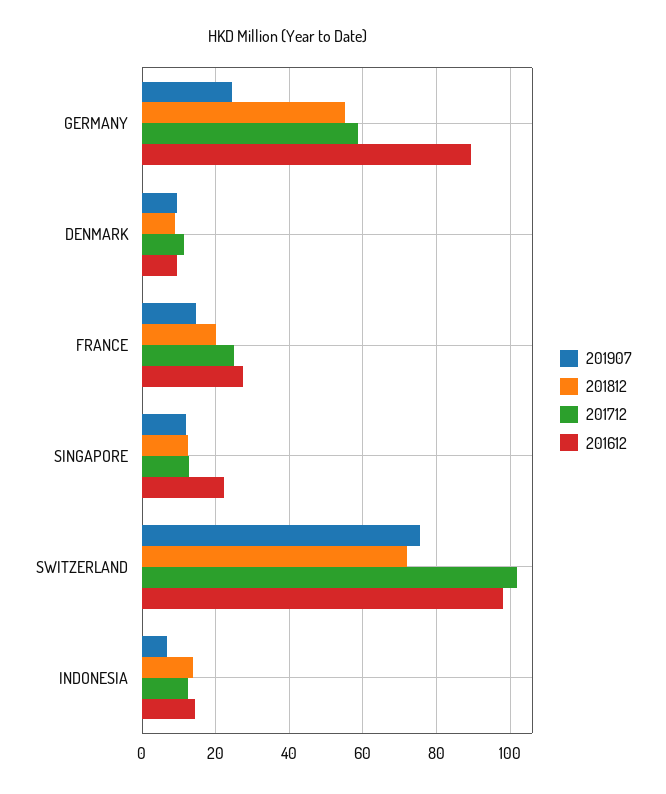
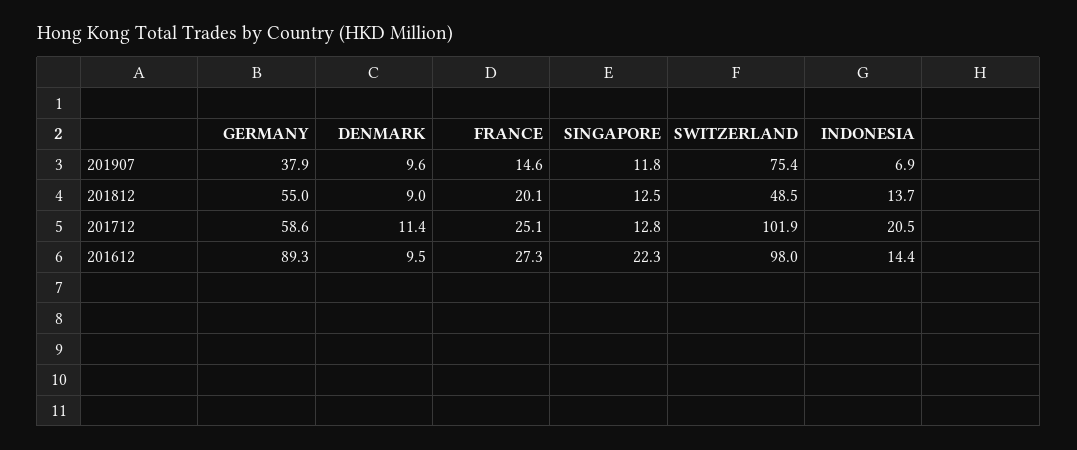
201907, GERMANY: 24 -> 37.9
201812, SWITZERLAND: 72 -> 48.5
201712, INDONESIA: 12 -> 20.5

